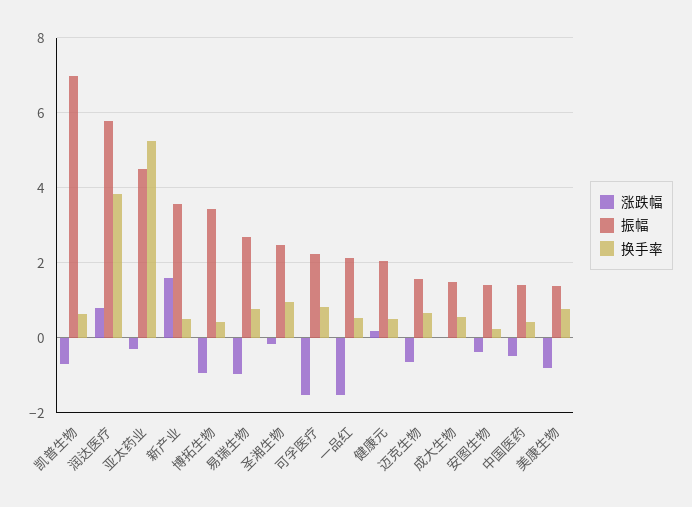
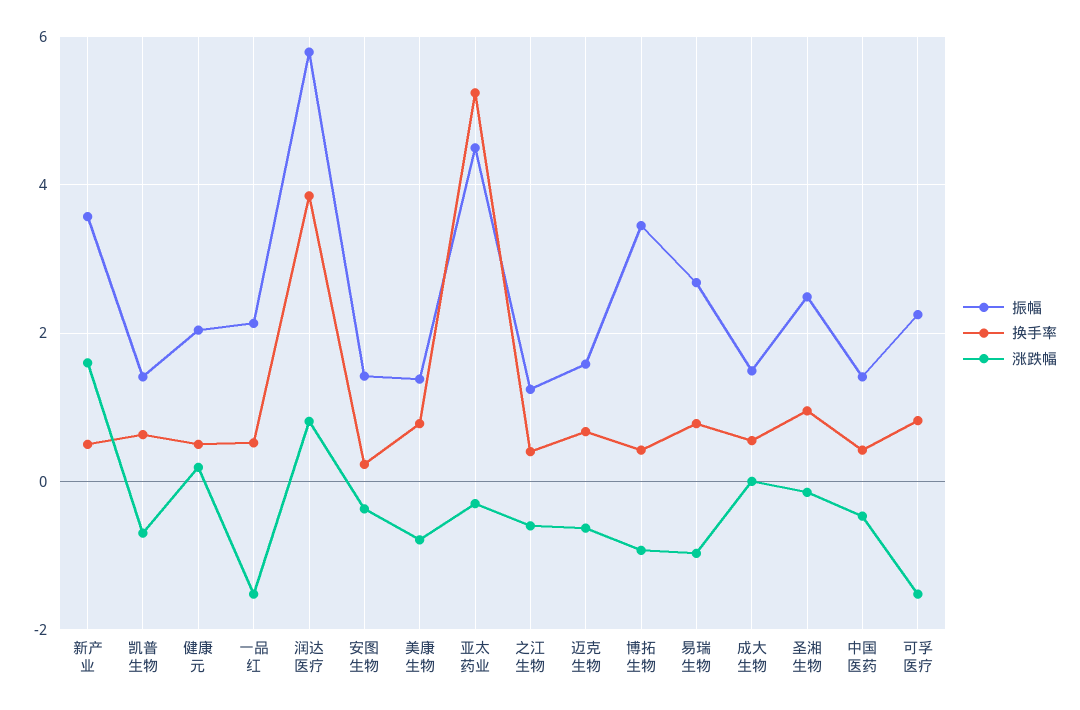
振幅, 凯普生物: 7 -> 1.4
振幅, 之江生物: none -> 1.2
换手率, 之江生物: none -> 0.4
涨跌幅, 之江生物: none -> -0.6

